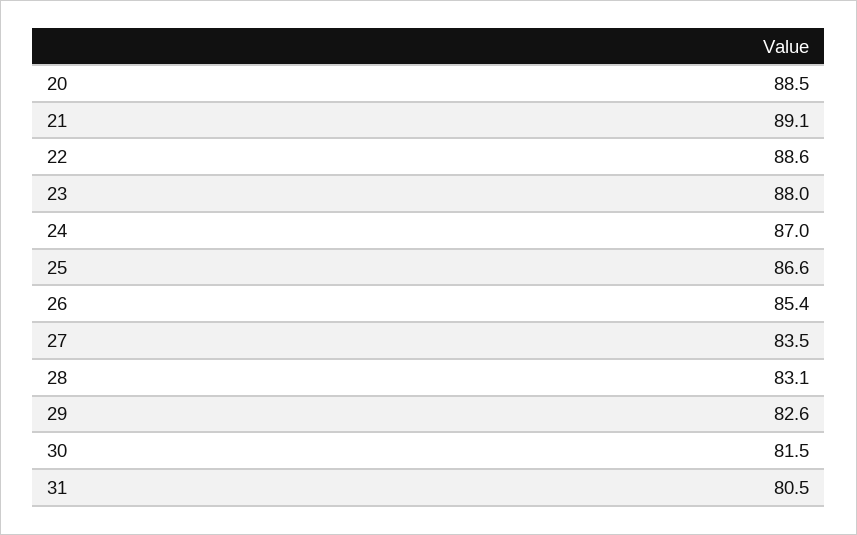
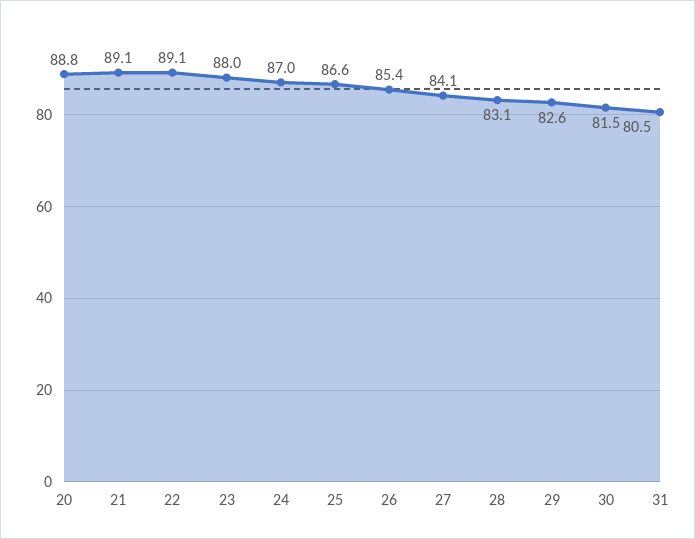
20: 88.5 -> 88.8
22: 88.6 -> 89.1
27: 83.5 -> 84.1

